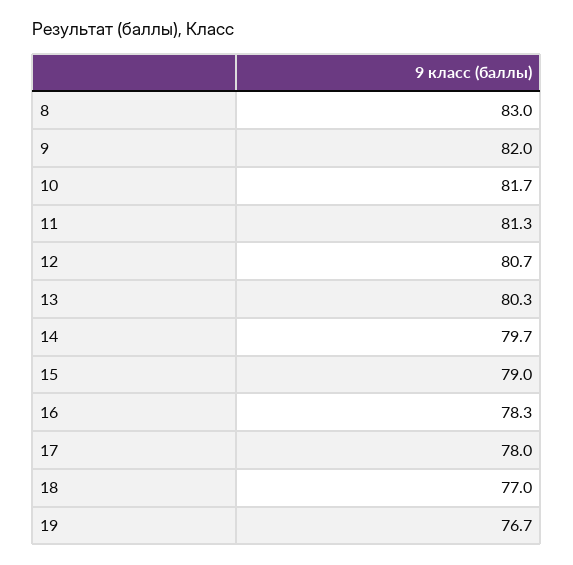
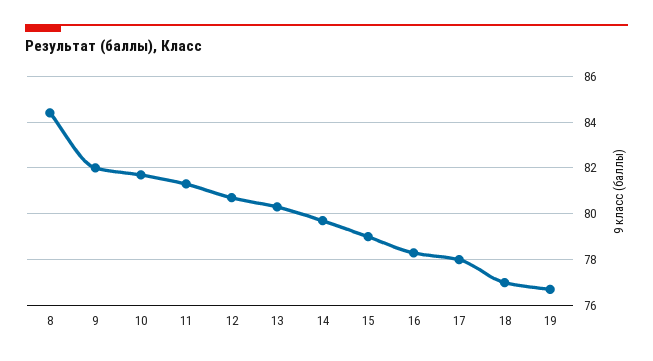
8: 83 -> 84.5

